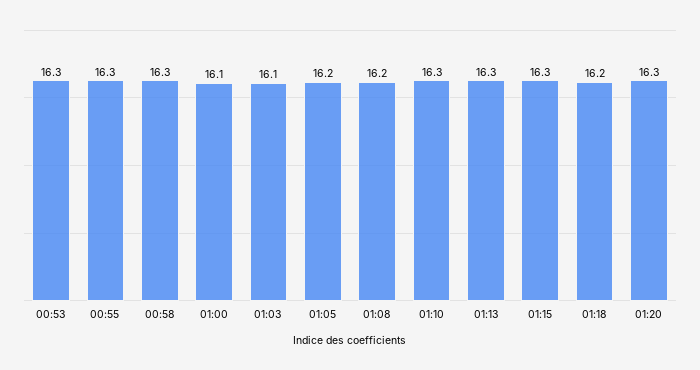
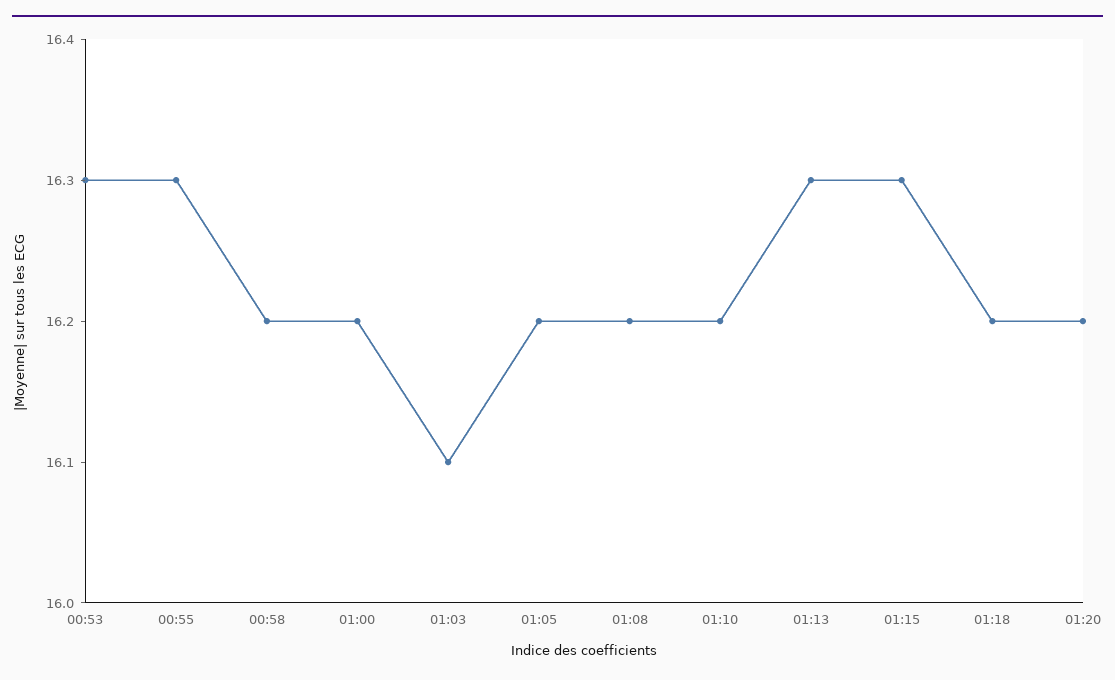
00:58: 16.3 -> 16.2
01:00: 16.1 -> 16.2
01:10: 16.3 -> 16.2
01:20: 16.3 -> 16.2

